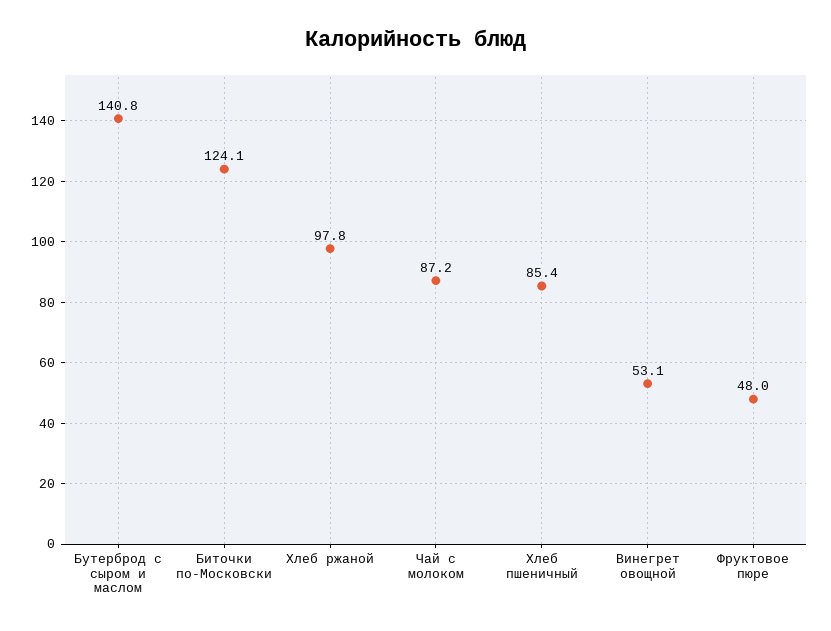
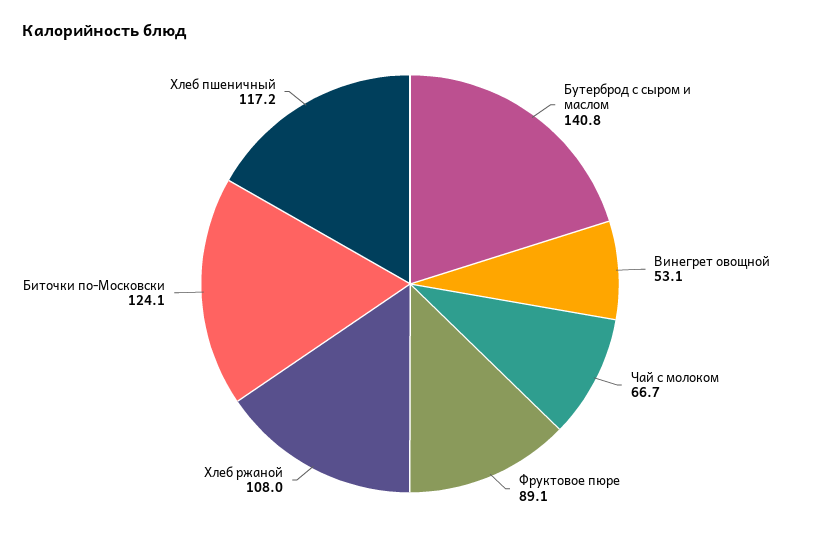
Хлеб ржаной: 97.8 -> 108
Чай с молоком: 87.2 -> 66.7
Хлеб пшеничный: 85.4 -> 117.2
Фруктовое пюре: 48 -> 89.1

